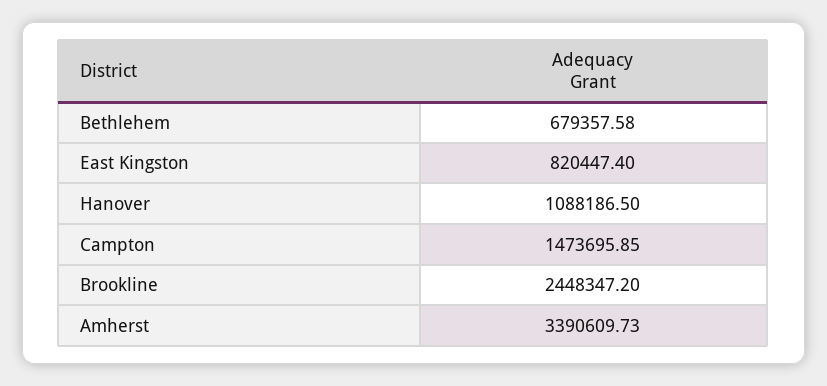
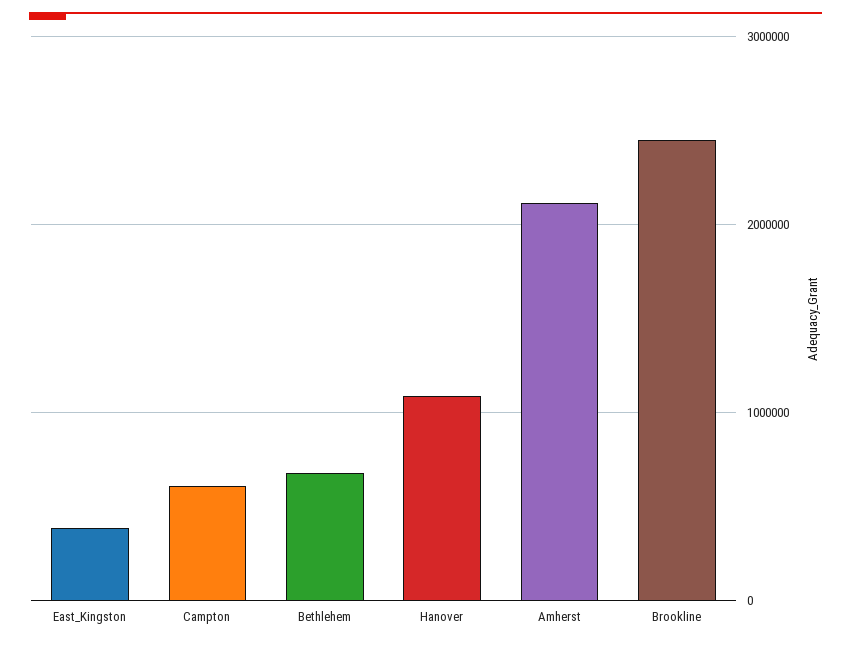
East Kingston: 820447.4 -> 400000
Campton: 1473695.85 -> 600000
Amherst: 3390609.73 -> 2100000

